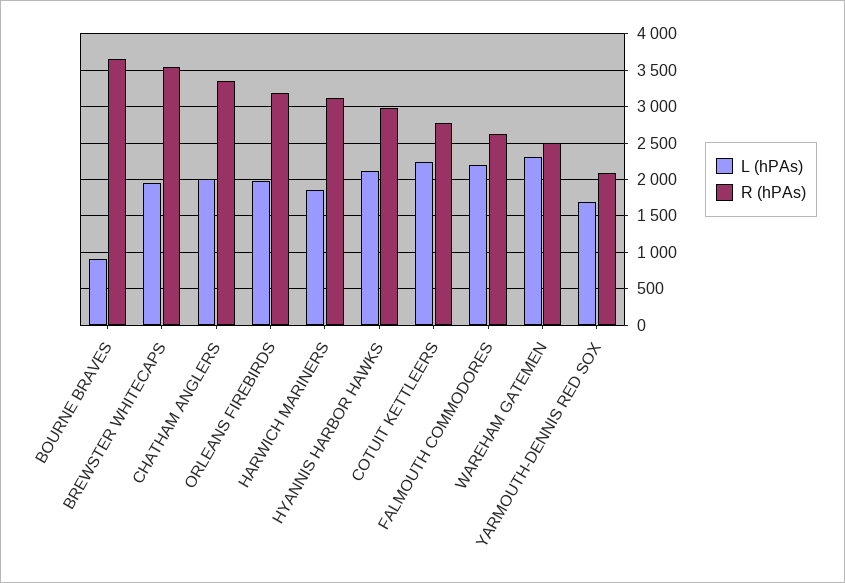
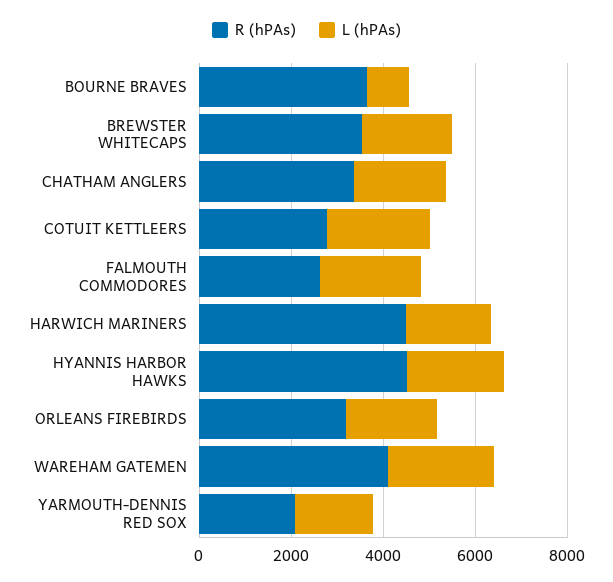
R (hPAs), HARWICH MARINERS: 3100 -> 4500
R (hPAs), HYANNIS HARBOR HAWKS: 3000 -> 4500
R (hPAs), WAREHAM GATEMEN: 2500 -> 4000

